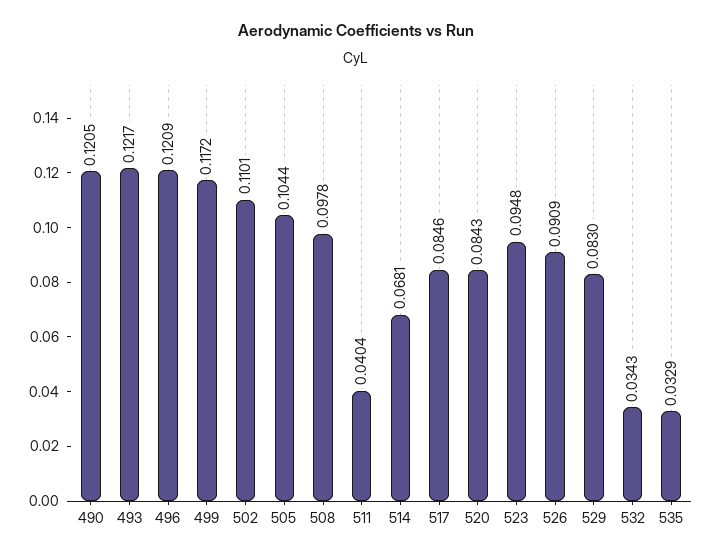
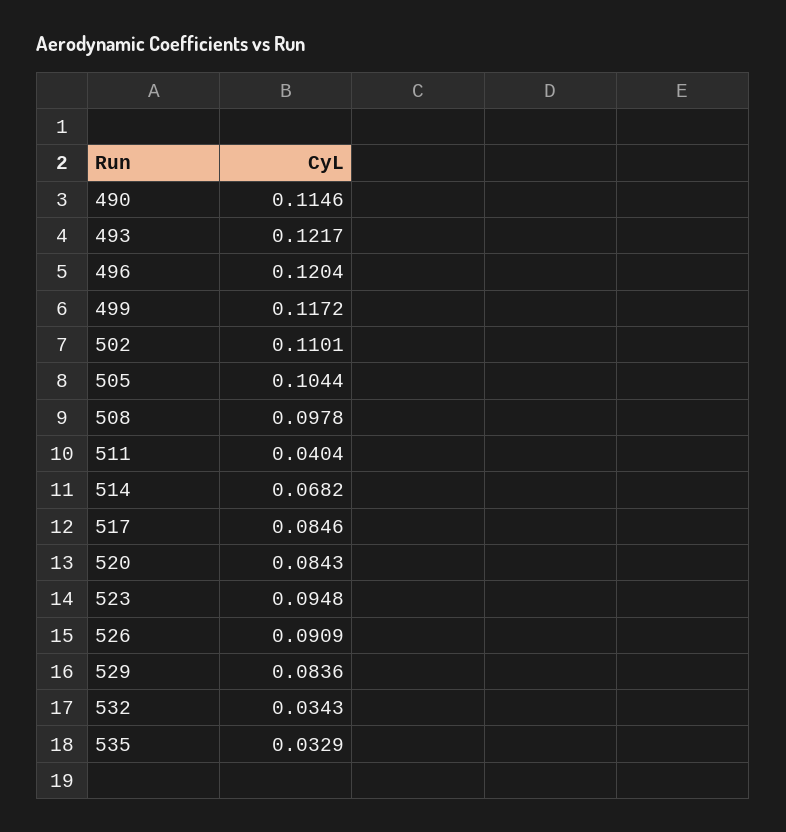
490: 0.1205 -> 0.1146
496: 0.1209 -> 0.1204
514: 0.0681 -> 0.0682
529: 0.083 -> 0.0836

